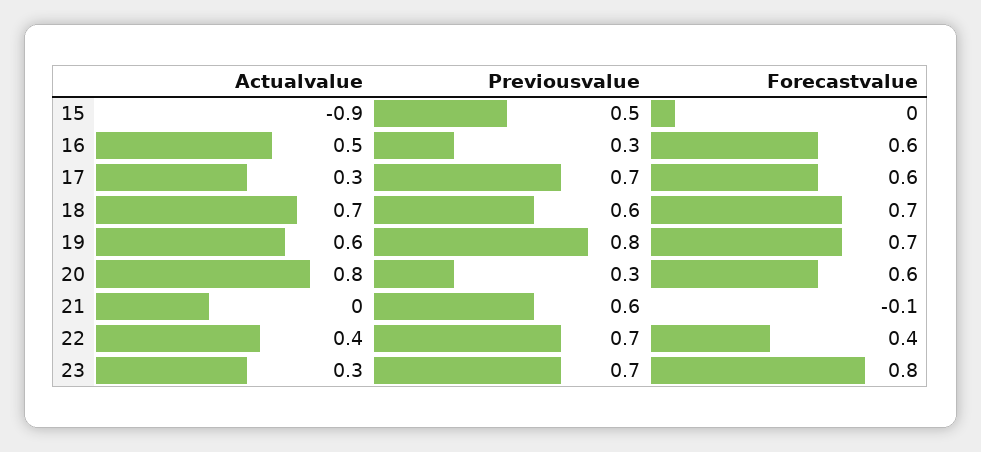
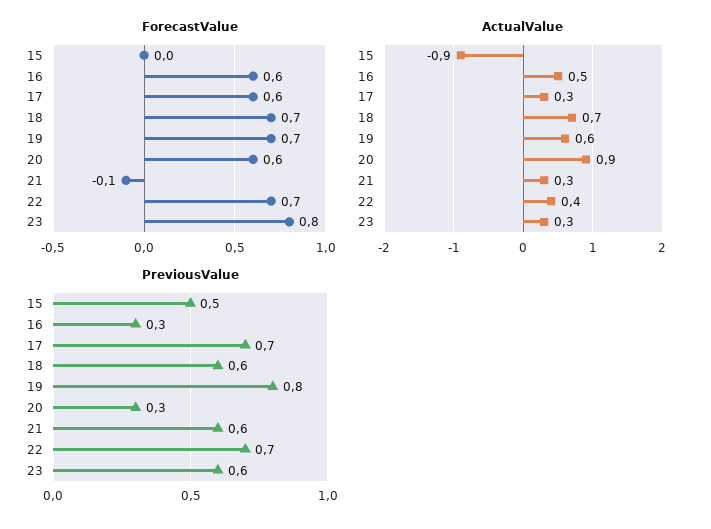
Actualvalue, 20: 0.8 -> 0.9
Actualvalue, 21: 0 -> 0.3
Forecastvalue, 22: 0.4 -> 0.7
Previousvalue, 23: 0.7 -> 0.6

